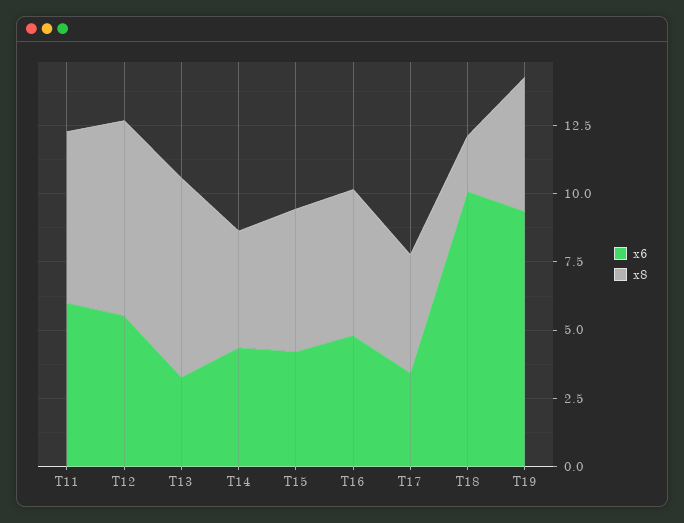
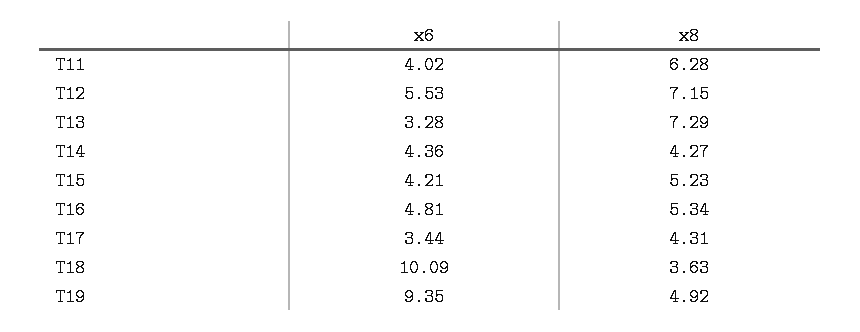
x6, T11: 6 -> 4.02
x8, T18: 2 -> 3.63

